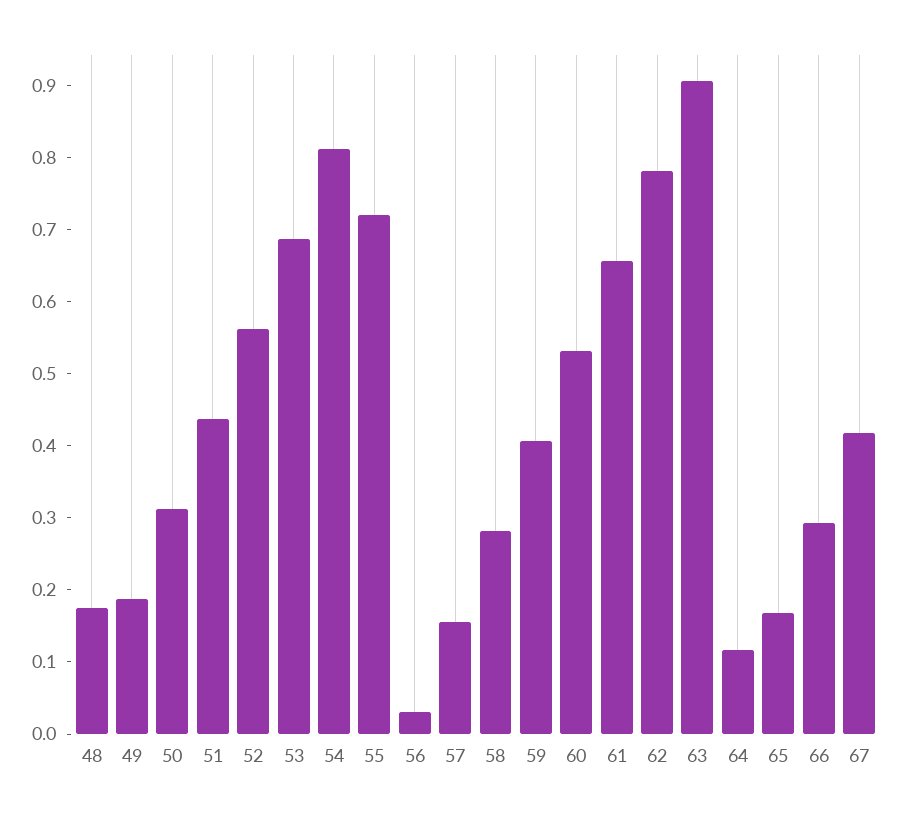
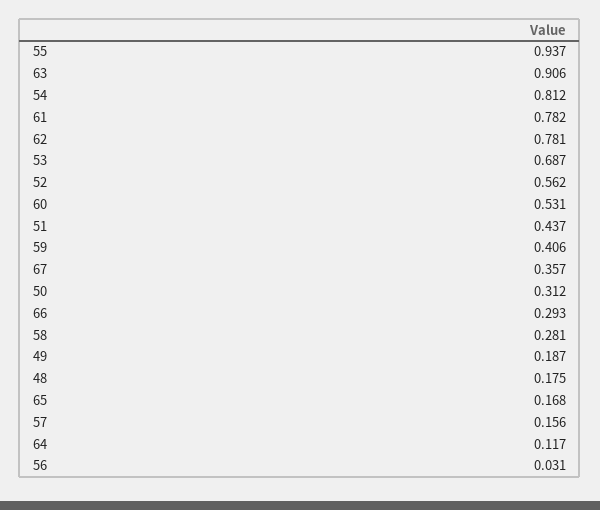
55: 0.72 -> 0.937
61: 0.66 -> 0.782
67: 0.42 -> 0.357

